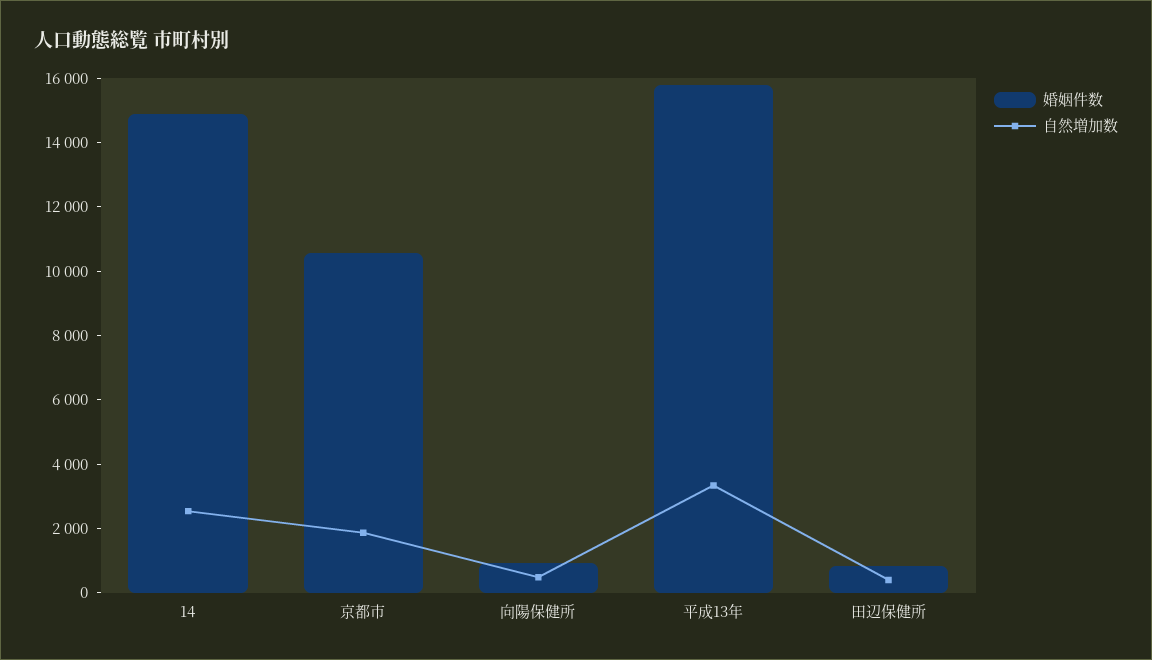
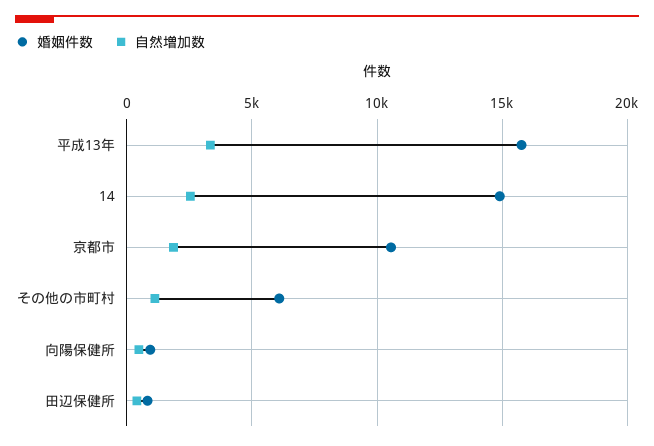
婚姻件数, その他の市町村: none -> 6000
自然増加数, その他の市町村: none -> 1000

